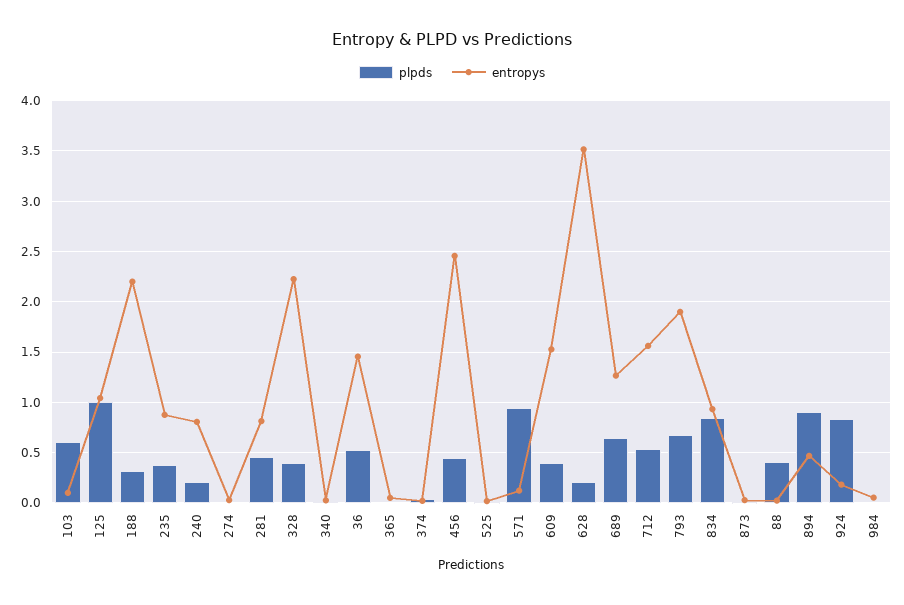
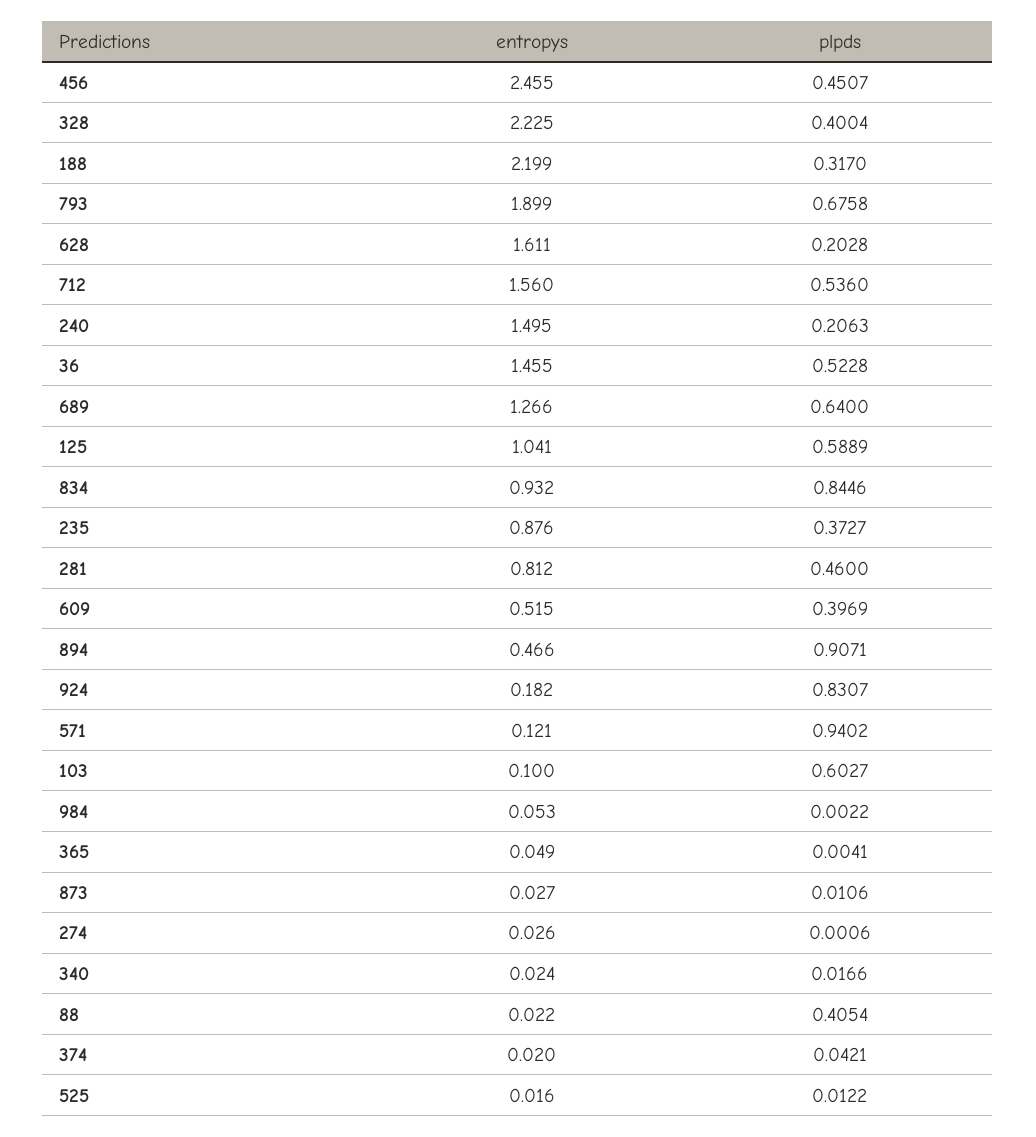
plpds, 125: 1 -> 0.5889
entropys, 240: 0.8 -> 1.495
entropys, 609: 1.5 -> 0.515
entropys, 628: 3.5 -> 1.611

